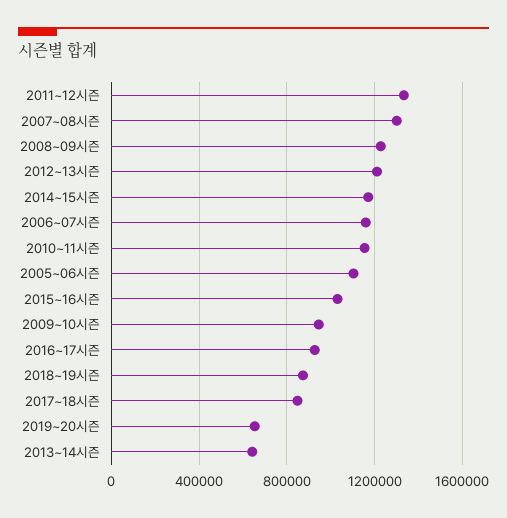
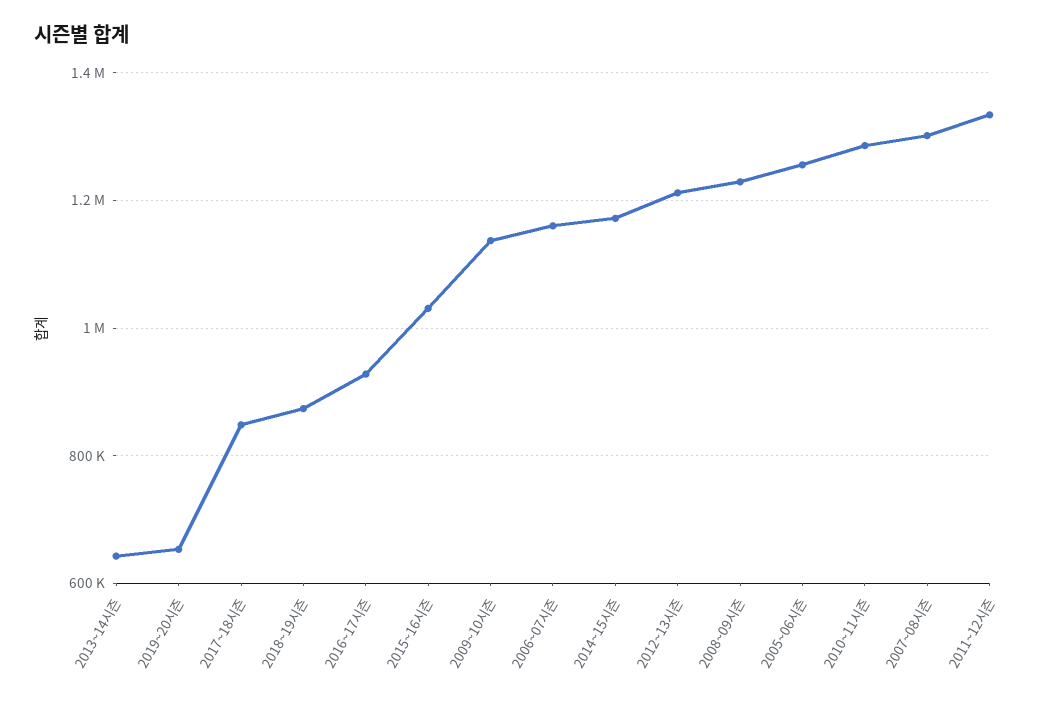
2010~11시즌: 1150000 -> 1280000
2005~06시즌: 1100000 -> 1260000
2009~10시즌: 950000 -> 1140000

